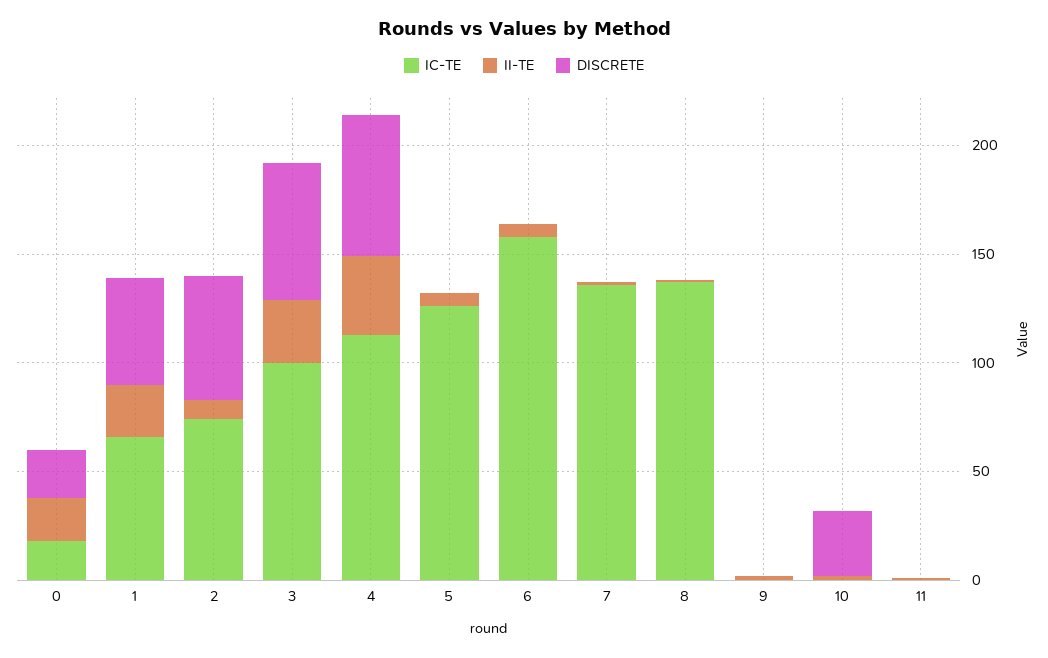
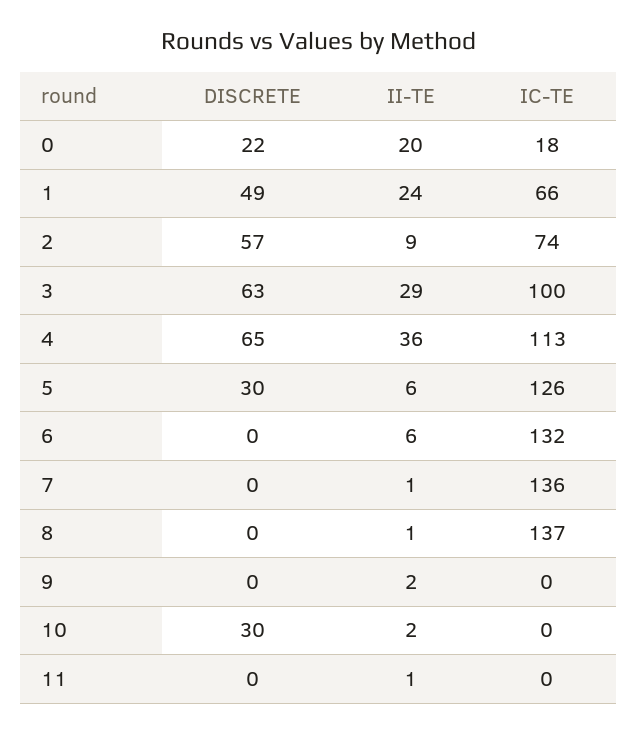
DISCRETE, 5: 0 -> 30
IC-TE, 6: 160 -> 132

